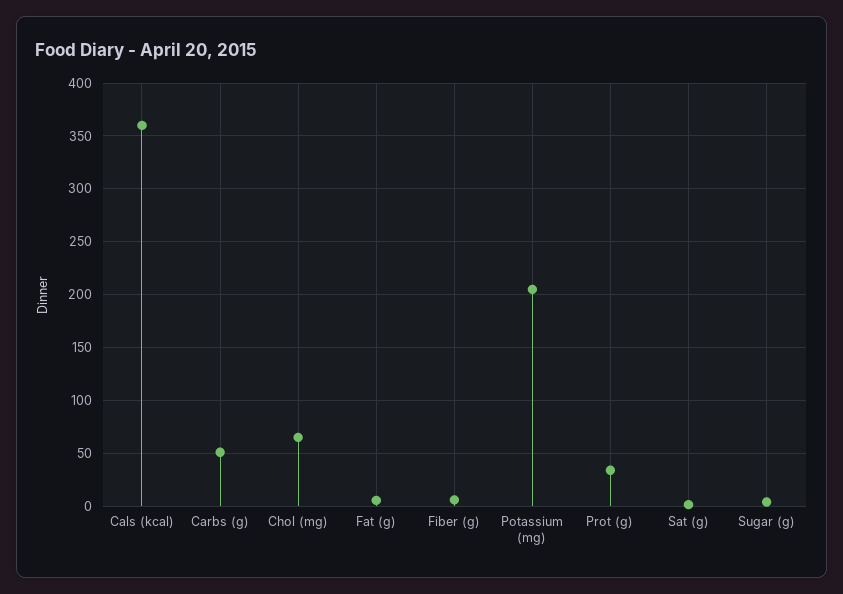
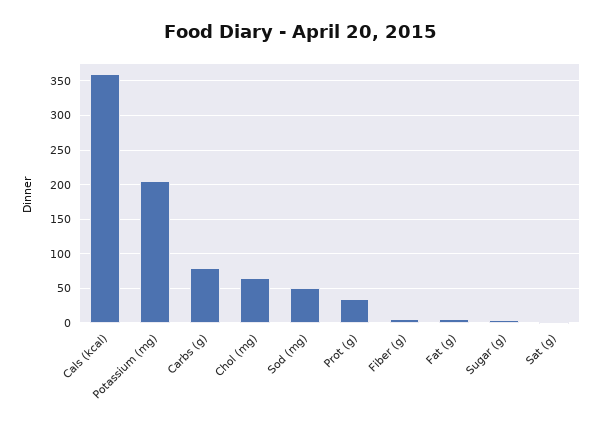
Carbs (g): 50 -> 80
Sod (mg): none -> 50

